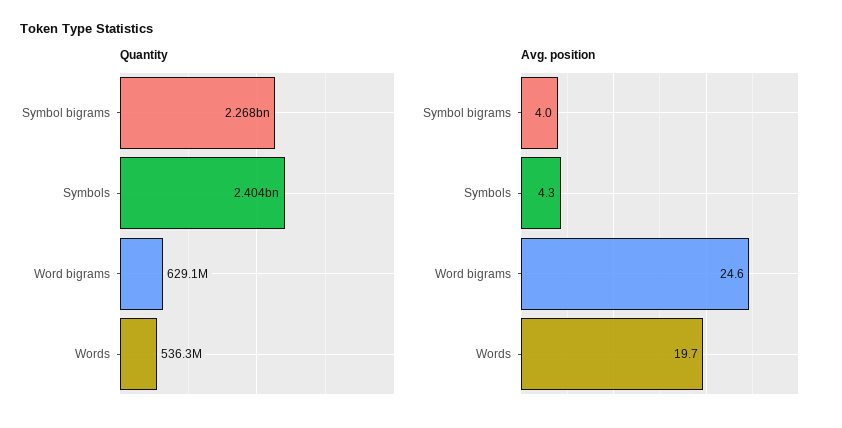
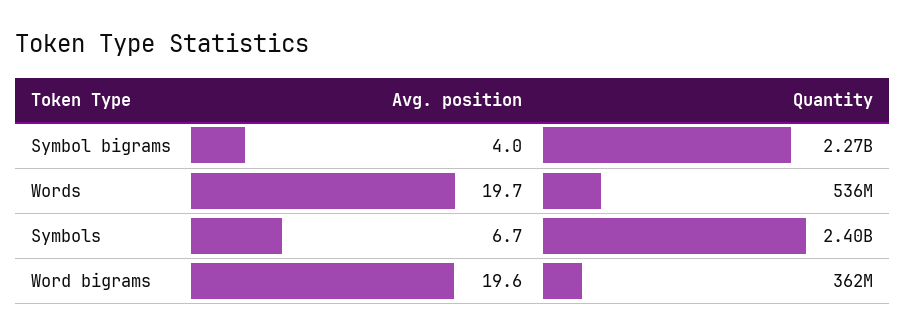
Quantity, Word bigrams: 629100000 -> 362000000
Avg. position, Symbols: 4.3 -> 6.7
Avg. position, Word bigrams: 24.6 -> 19.6

